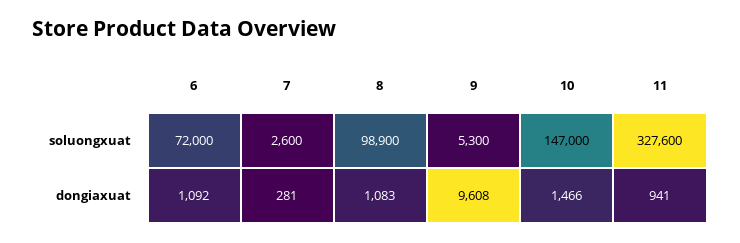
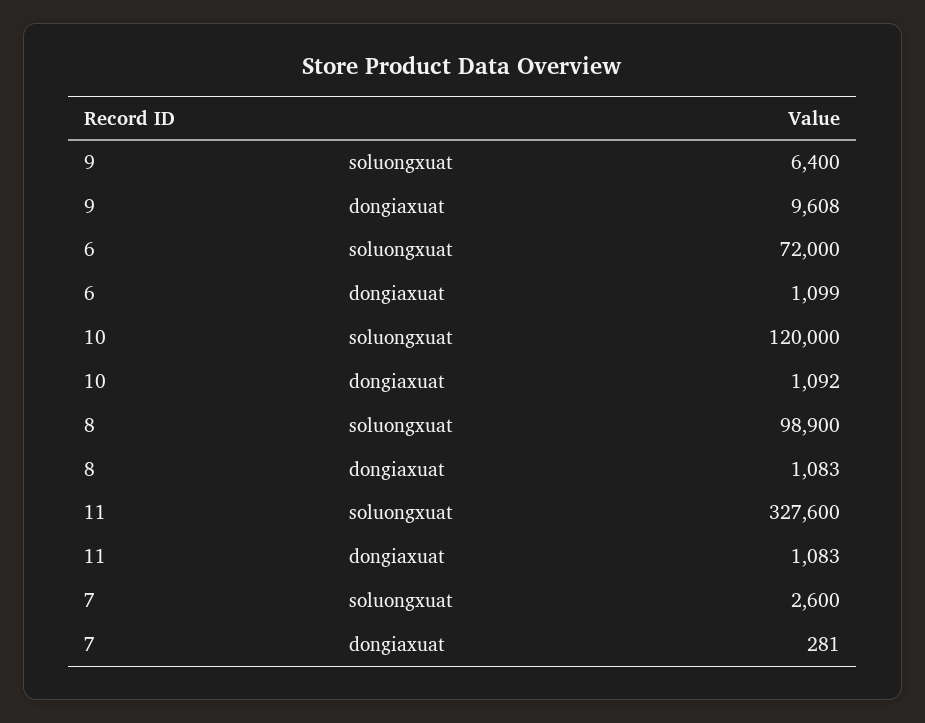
9, soluongxuat: 5300 -> 6400
10, soluongxuat: 147000 -> 120000
6, dongiaxuat: 1092 -> 1099
10, dongiaxuat: 1466 -> 1092
11, dongiaxuat: 941 -> 1083

